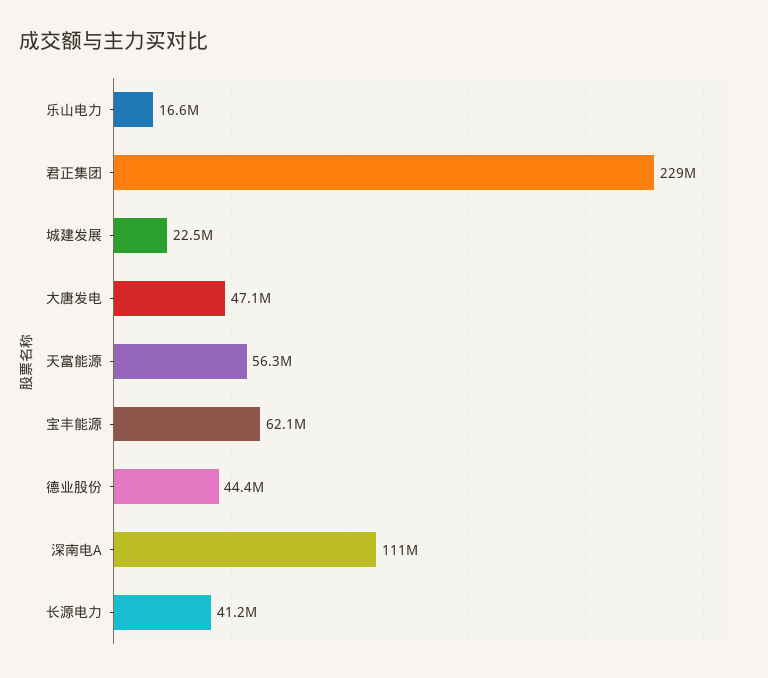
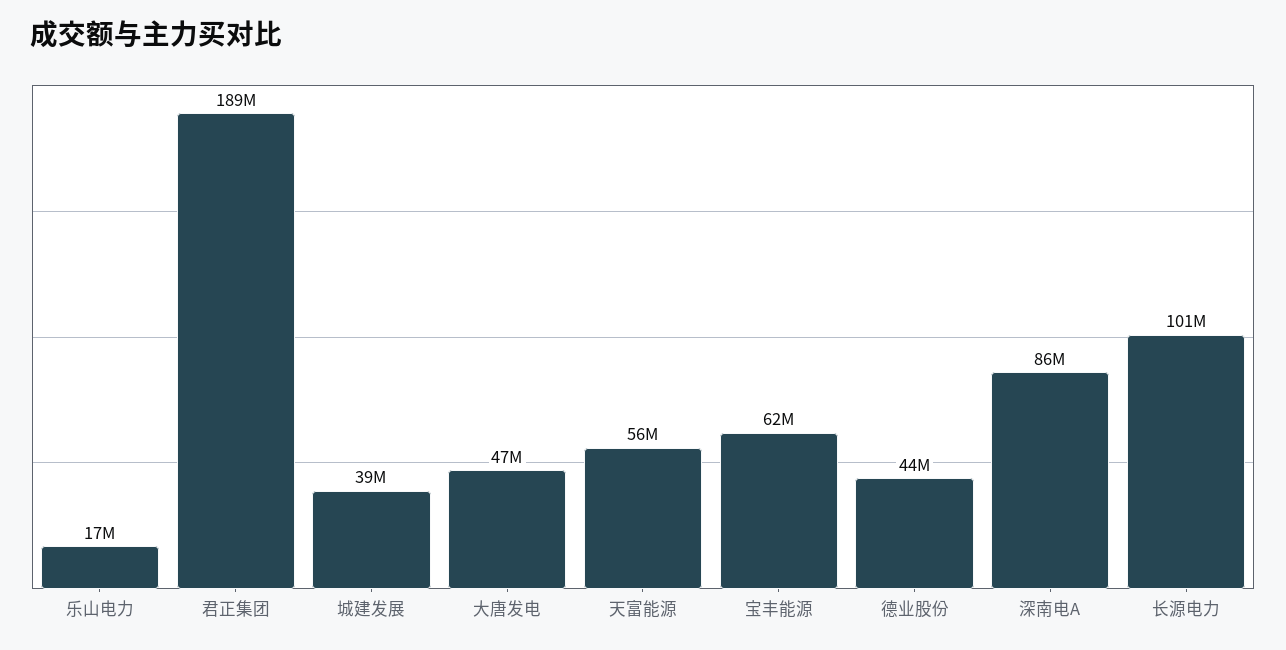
君正集团: 229000000 -> 189000000
城建发展: 22500000 -> 39000000
深南电A: 111000000 -> 86000000
长源电力: 41200000 -> 101000000

